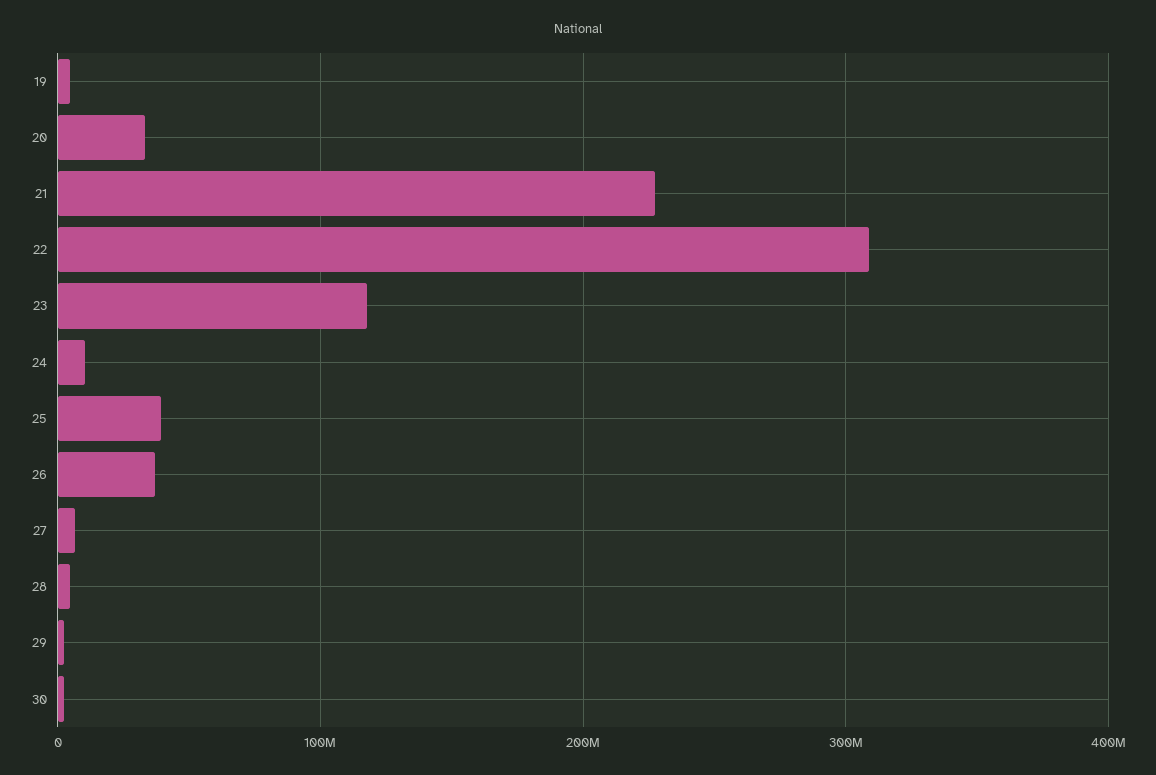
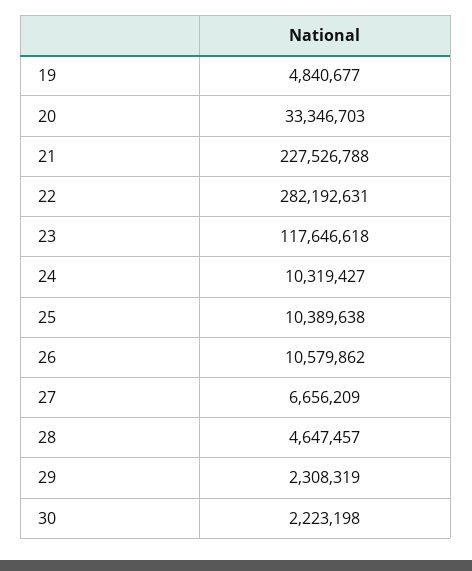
22: 310000000 -> 282192631
25: 40000000 -> 10389638
26: 40000000 -> 10579862

